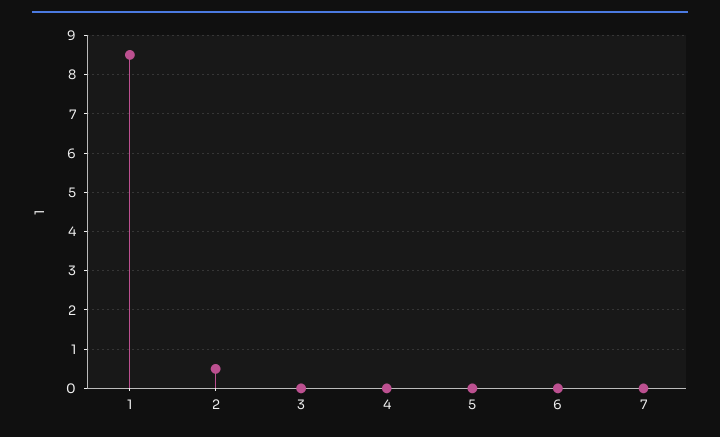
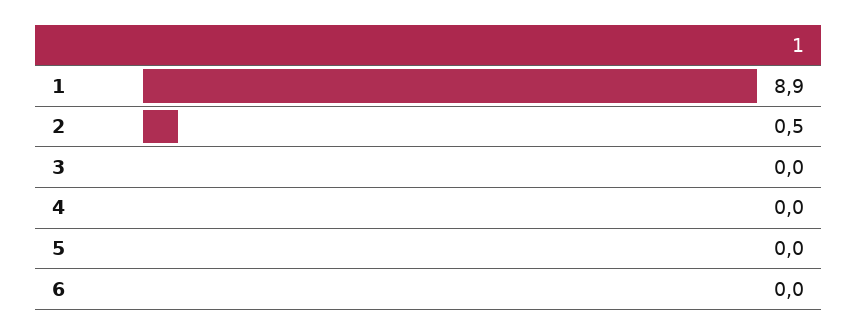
1: 8.5 -> 8.9
7: 0 -> none

